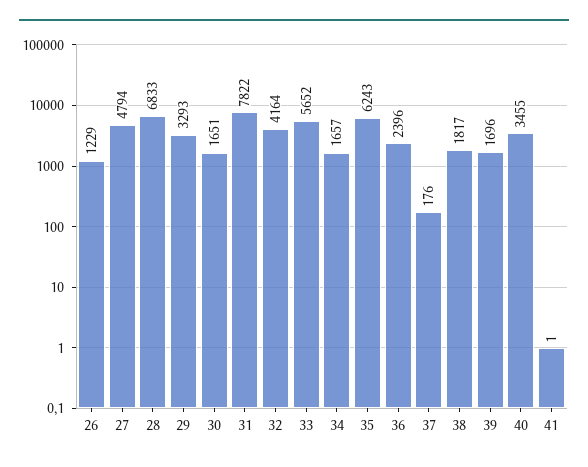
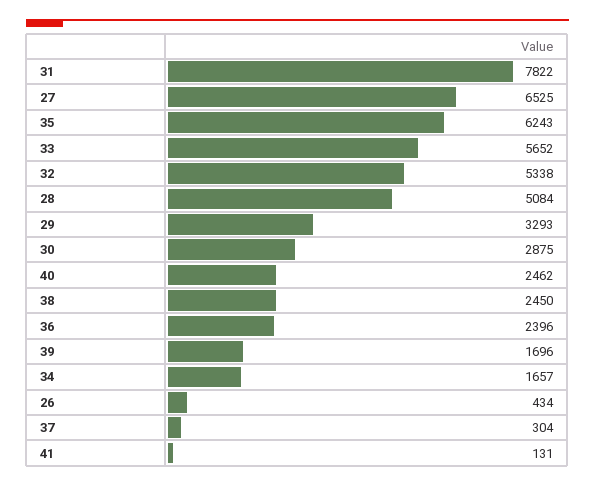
26: 1229 -> 434
27: 4794 -> 6525
28: 6833 -> 5084
30: 1651 -> 2875
32: 4164 -> 5338
37: 176 -> 304
38: 1817 -> 2450
40: 3455 -> 2462
41: 1 -> 131

